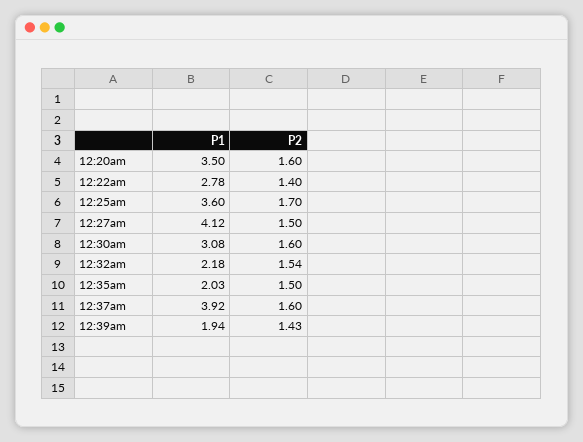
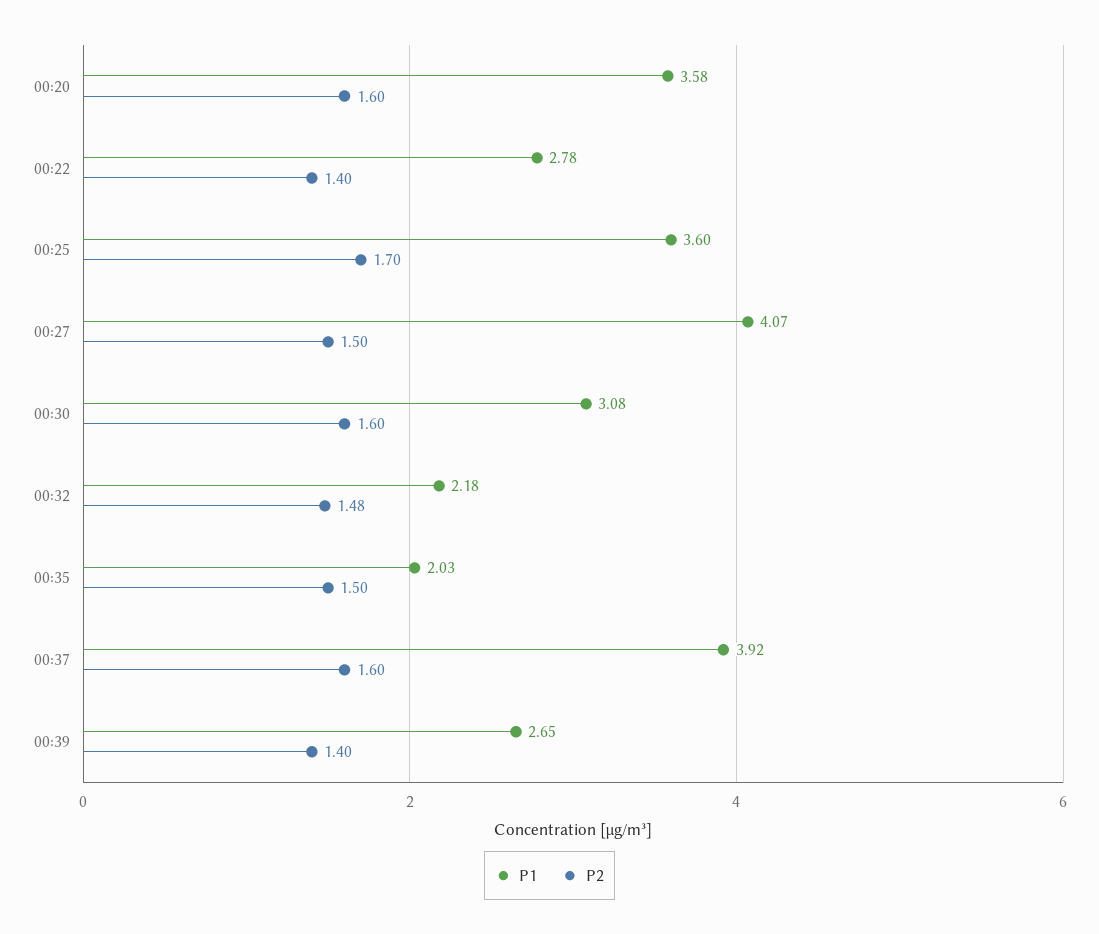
P1, 12:20am: 3.5 -> 3.58
P1, 12:27am: 4.12 -> 4.07
P2, 12:32am: 1.54 -> 1.48
P1, 12:39am: 1.94 -> 2.65
P2, 12:39am: 1.43 -> 1.4

